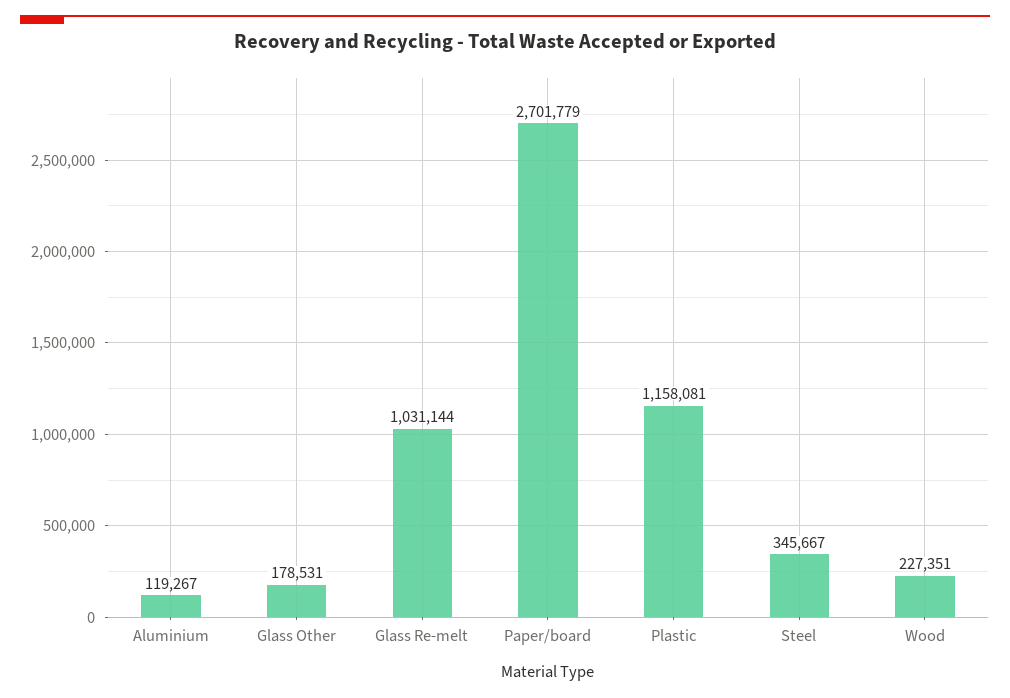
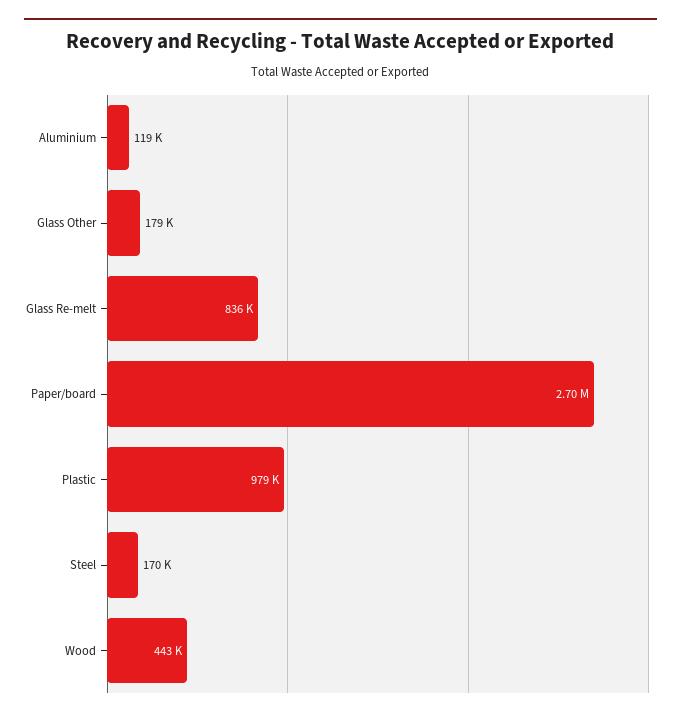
Glass Re-melt: 1031144 -> 836000
Plastic: 1158081 -> 979000
Steel: 345667 -> 170000
Wood: 227351 -> 443000

